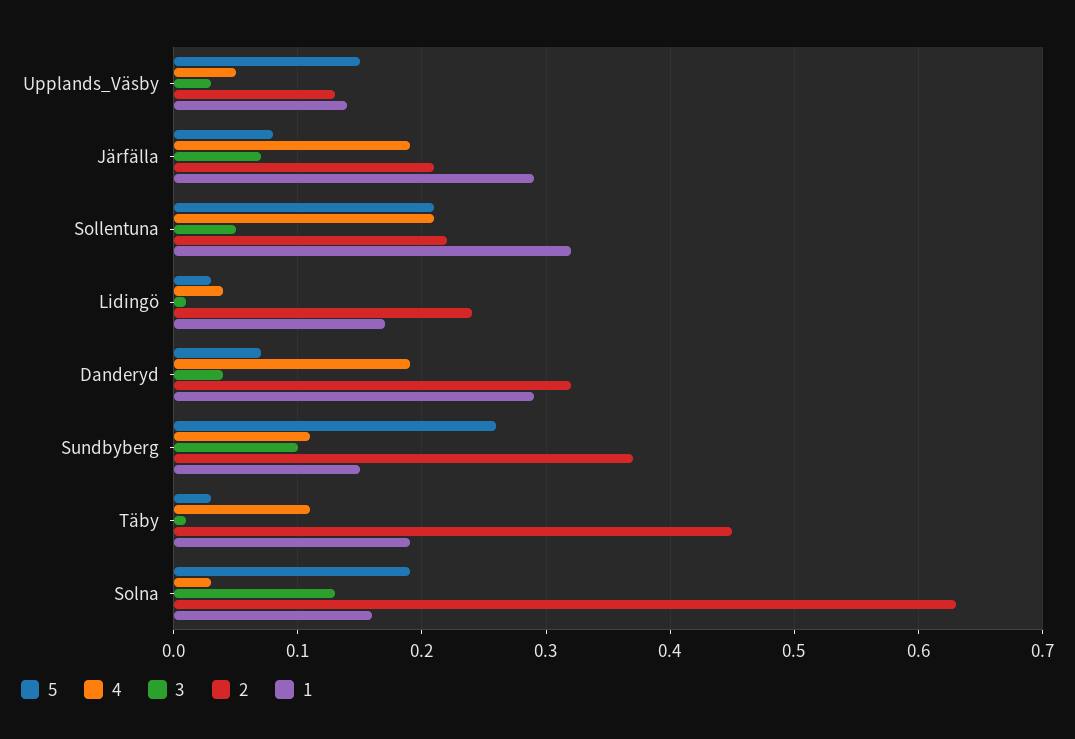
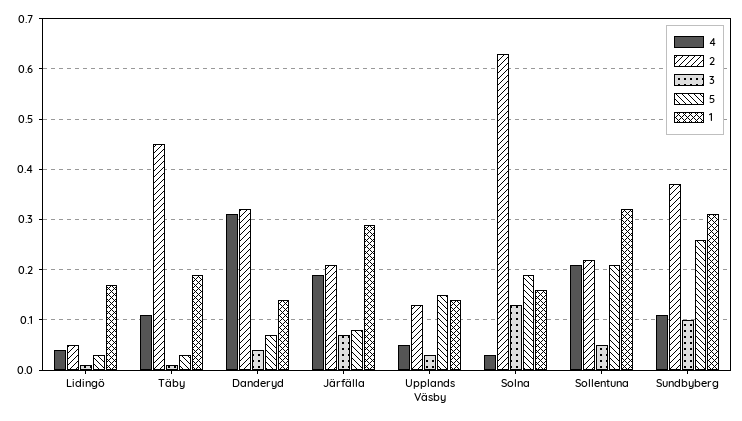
2, Lidingö: 0.24 -> 0.05
4, Danderyd: 0.19 -> 0.3
1, Danderyd: 0.29 -> 0.15
1, Sundbyberg: 0.15 -> 0.3

